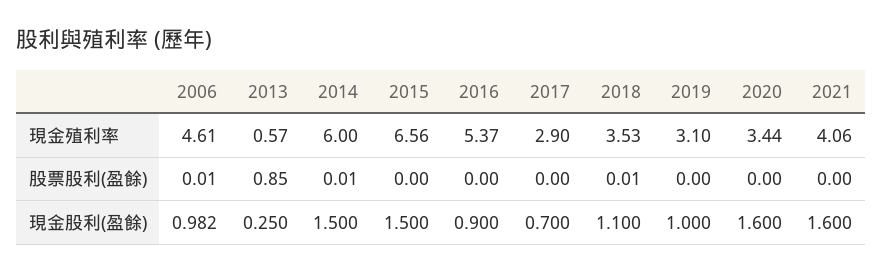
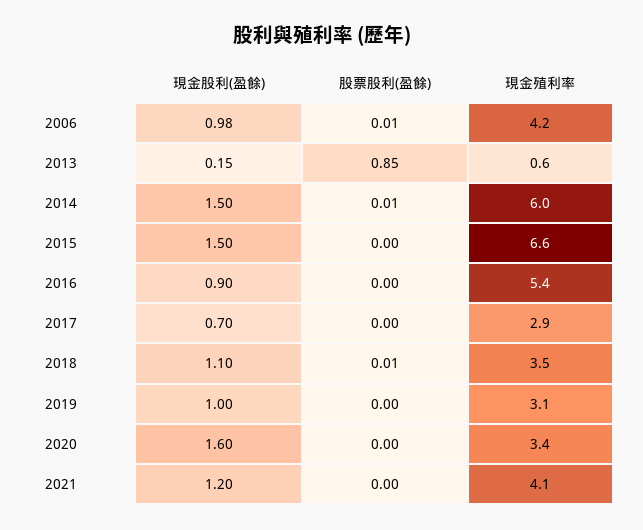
2006, 現金殖利率: 4.61 -> 4.2
2013, 現金股利(盈餘): 0.25 -> 0.15
2021, 現金股利(盈餘): 1.6 -> 1.2

